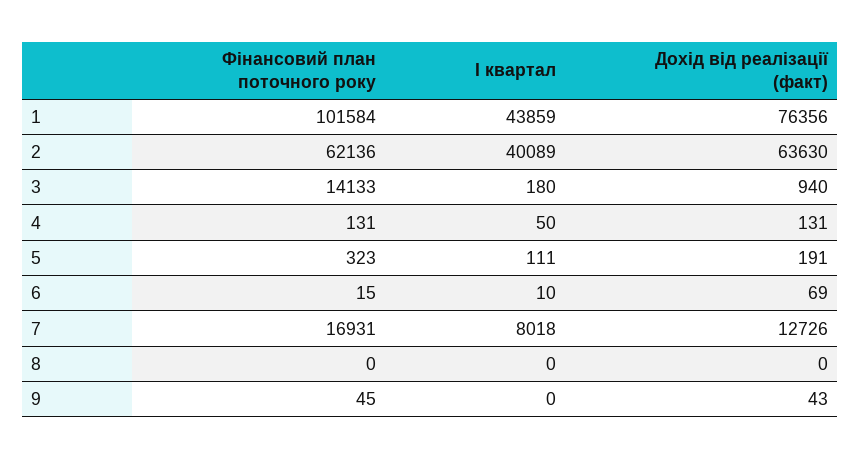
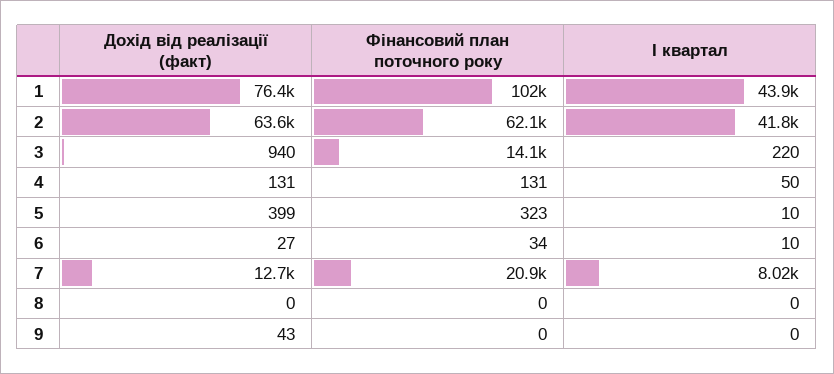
I квартал, 2: 40089 -> 41800
I квартал, 3: 180 -> 220
I квартал, 5: 111 -> 10
Дохід від реалізації (факт), 5: 191 -> 399
Фінансовий план поточного року, 6: 15 -> 34
Дохід від реалізації (факт), 6: 69 -> 27
Фінансовий план поточного року, 7: 16931 -> 20900
Фінансовий план поточного року, 9: 45 -> 0

